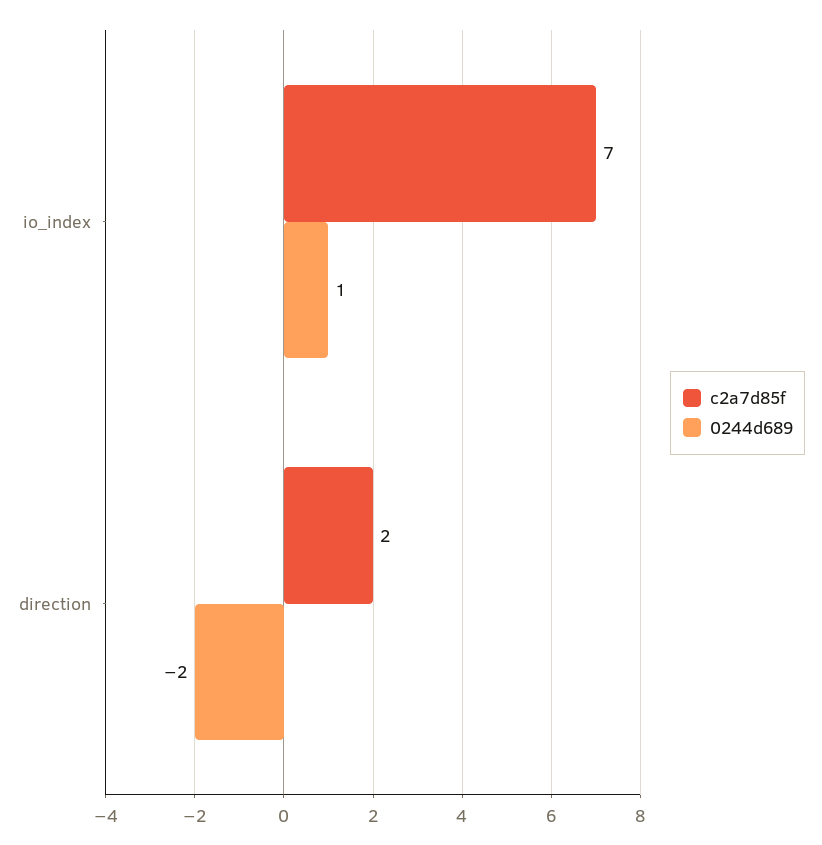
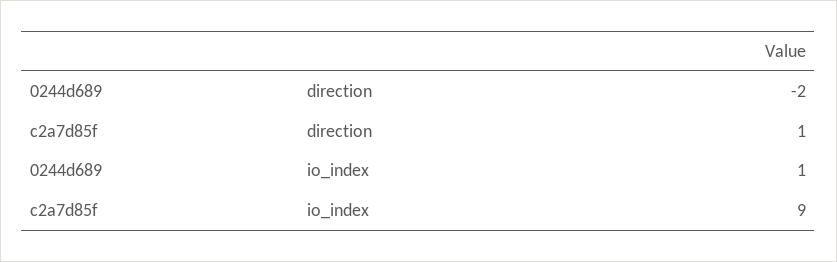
c2a7d85f, io_index: 7 -> 9
c2a7d85f, direction: 2 -> 1

